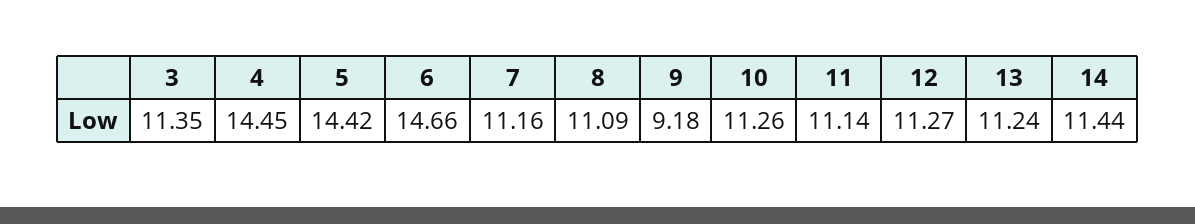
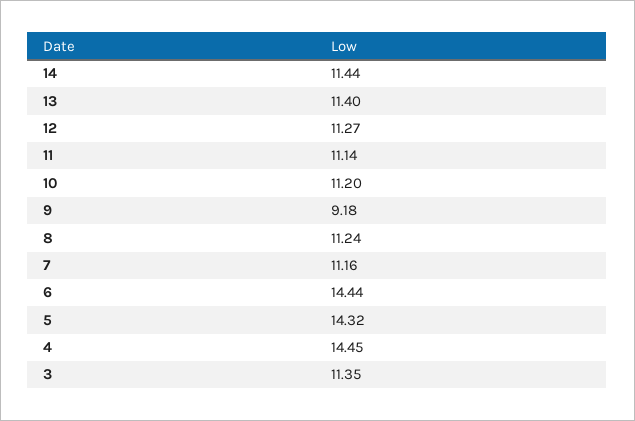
5: 14.42 -> 14.32
6: 14.66 -> 14.44
8: 11.09 -> 11.24
10: 11.26 -> 11.2
13: 11.24 -> 11.4

